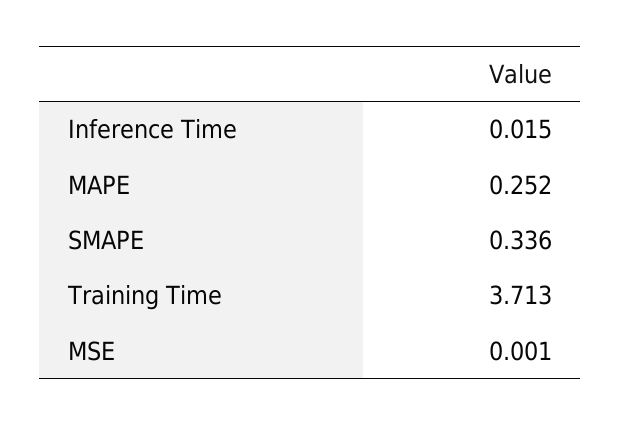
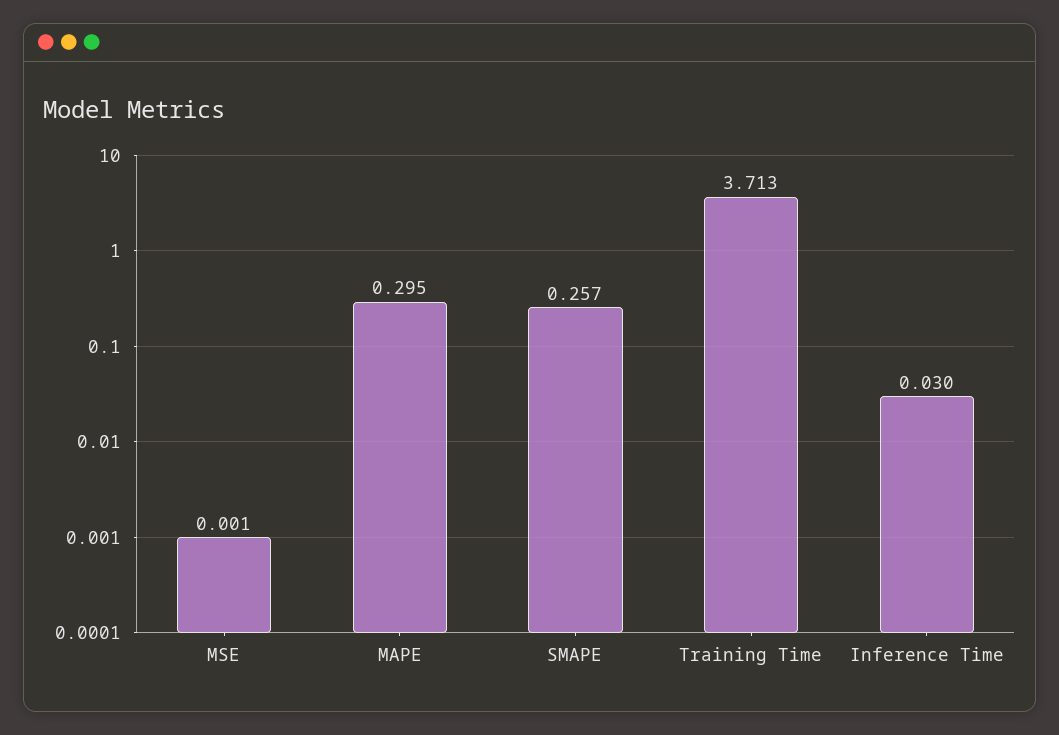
Inference Time: 0.015 -> 0.03
MAPE: 0.252 -> 0.295
SMAPE: 0.336 -> 0.257

